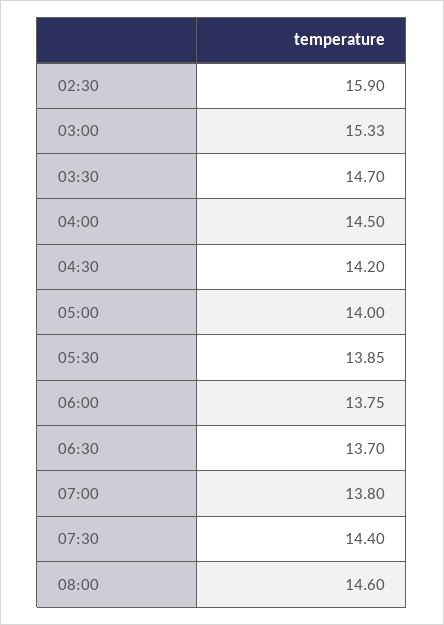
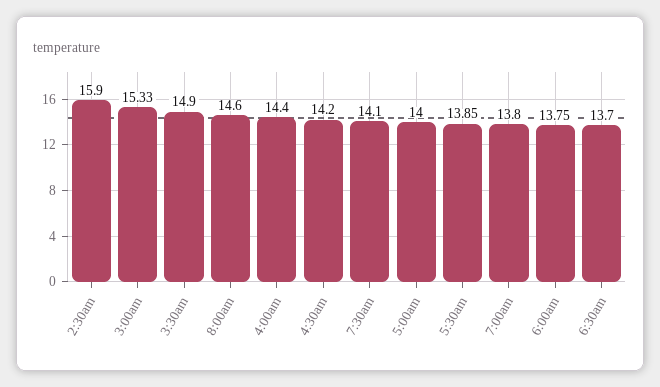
03:30: 14.7 -> 14.9
04:00: 14.5 -> 14.4
07:30: 14.4 -> 14.1

